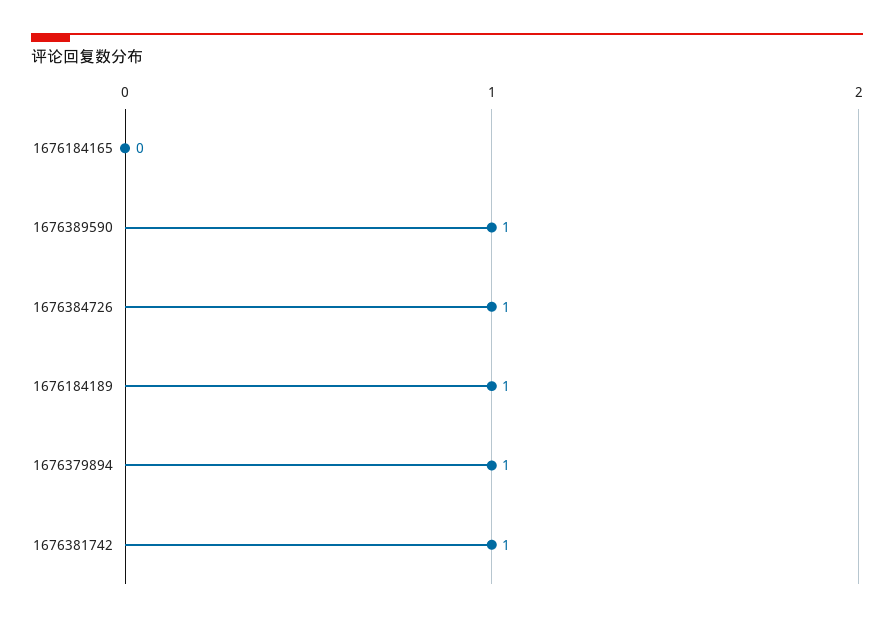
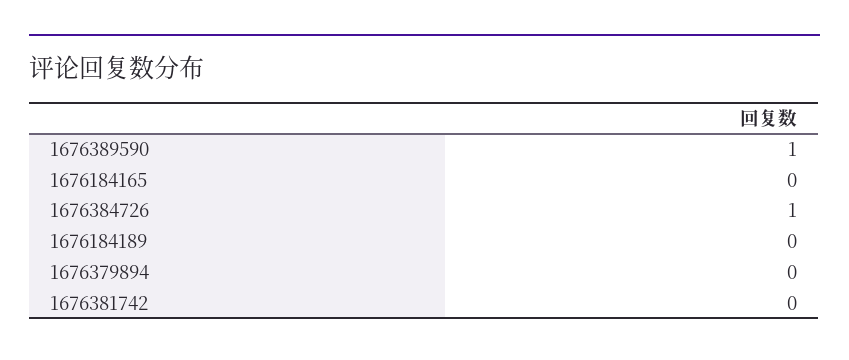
1676184189: 1 -> 0
1676379894: 1 -> 0
1676381742: 1 -> 0

